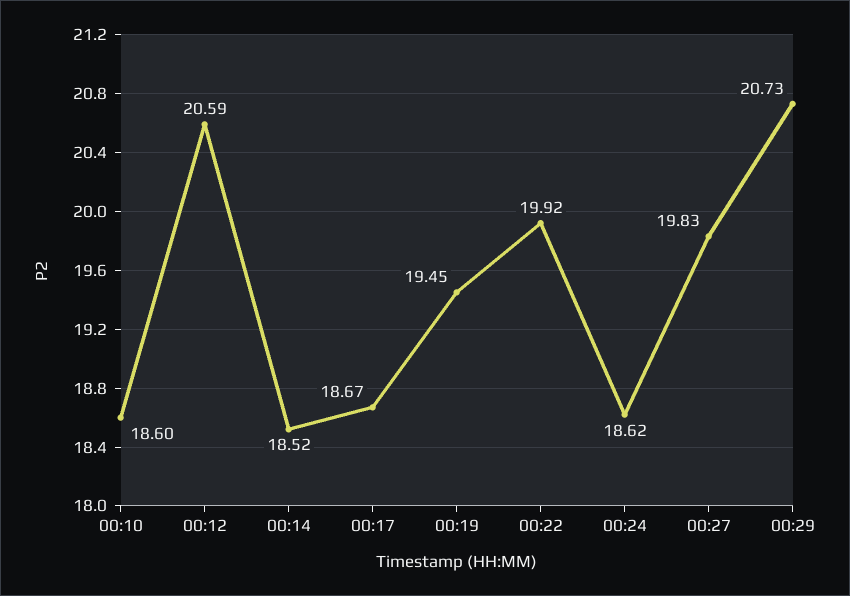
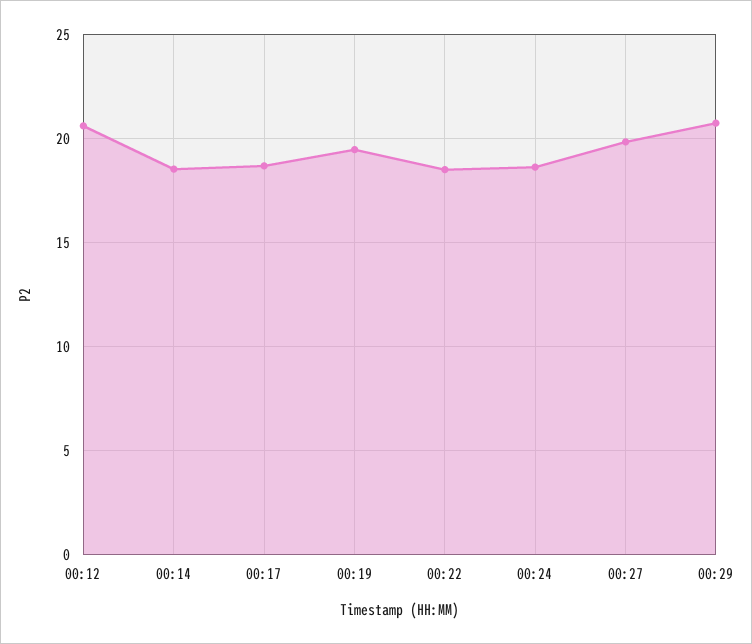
00:10: 18.6 -> none
00:22: 19.92 -> 18.5

